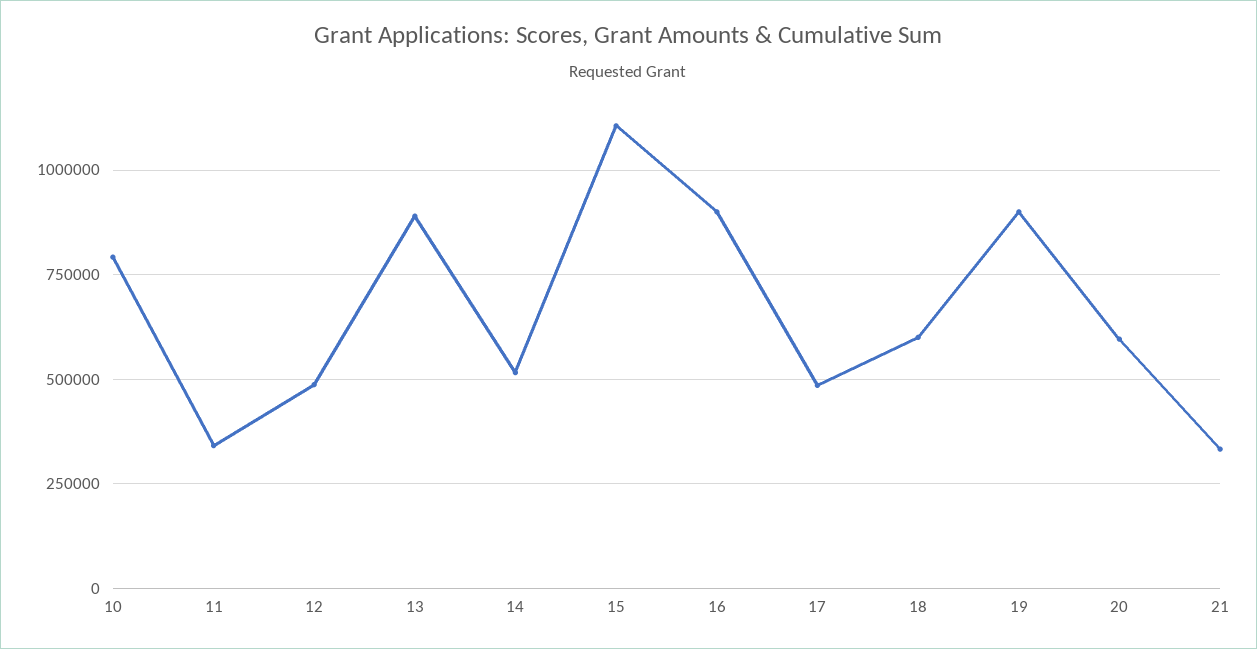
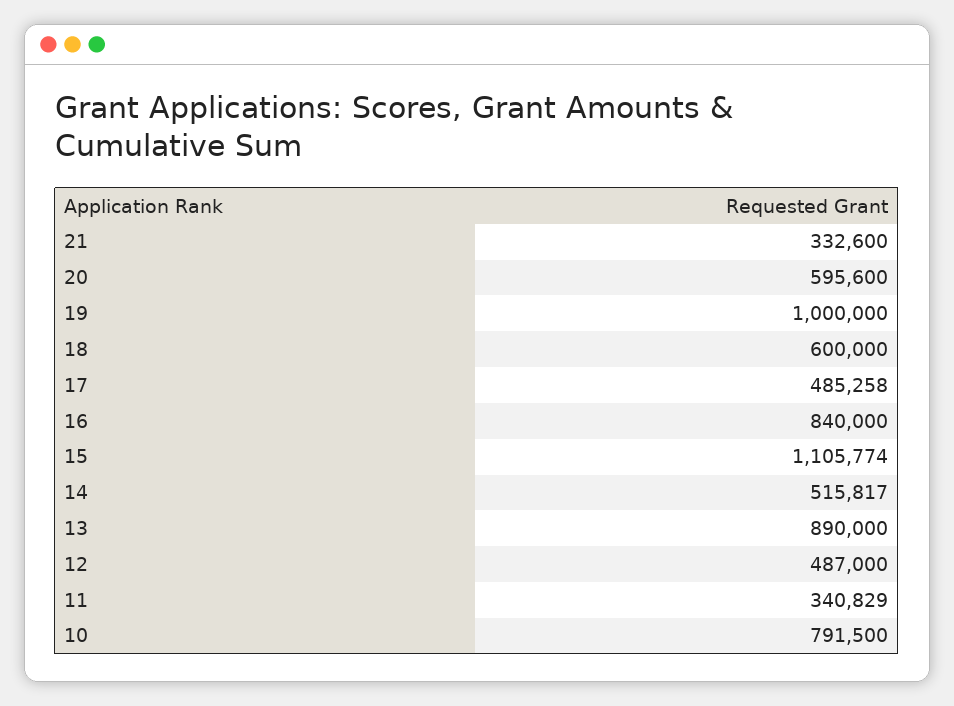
16: 900000 -> 840000
19: 900000 -> 1000000

